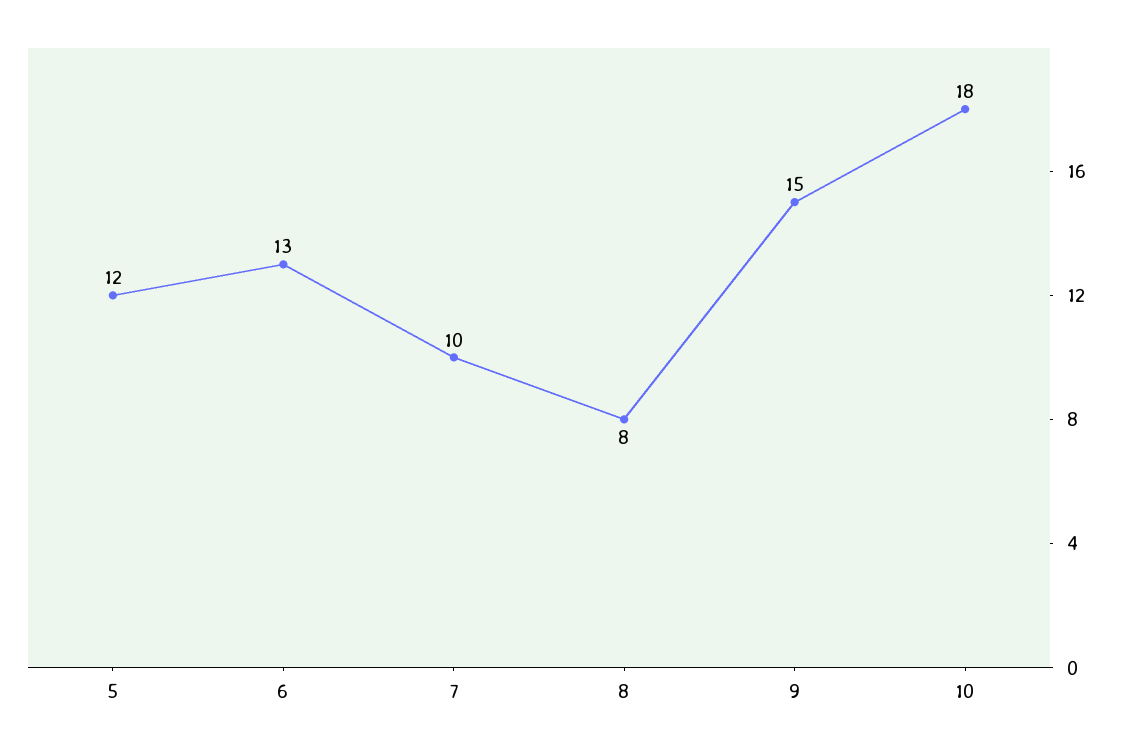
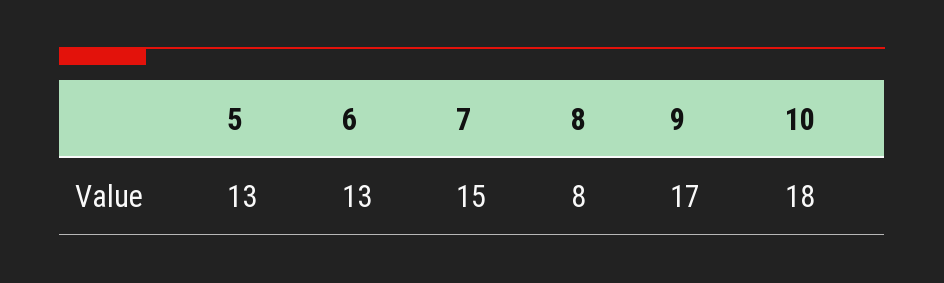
5: 12 -> 13
7: 10 -> 15
9: 15 -> 17

